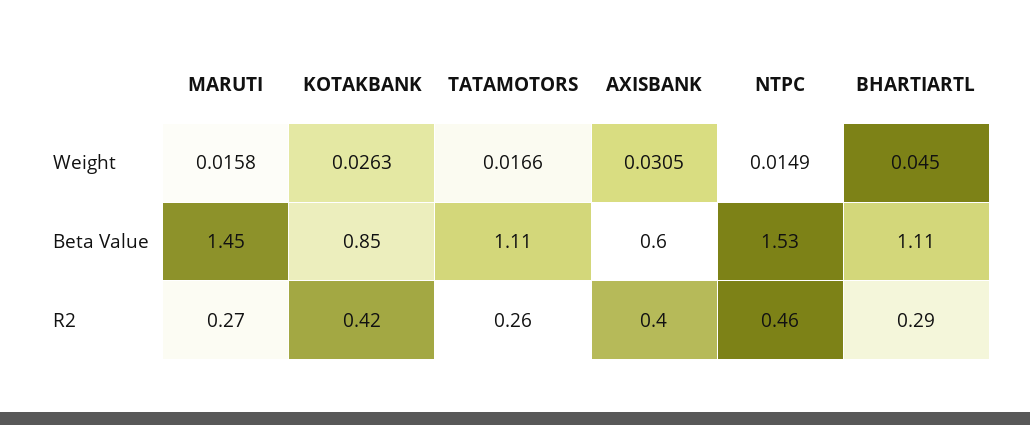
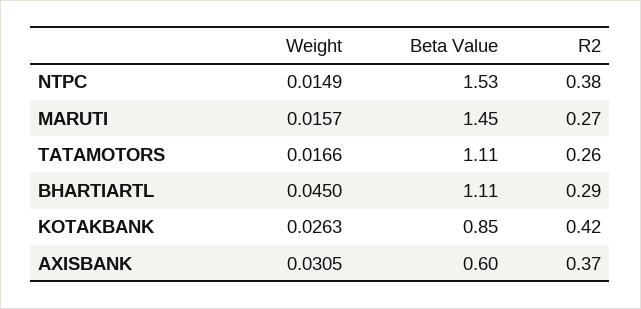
MARUTI, Weight: 0.0158 -> 0.0157
AXISBANK, R2: 0.4 -> 0.37
NTPC, R2: 0.46 -> 0.38

